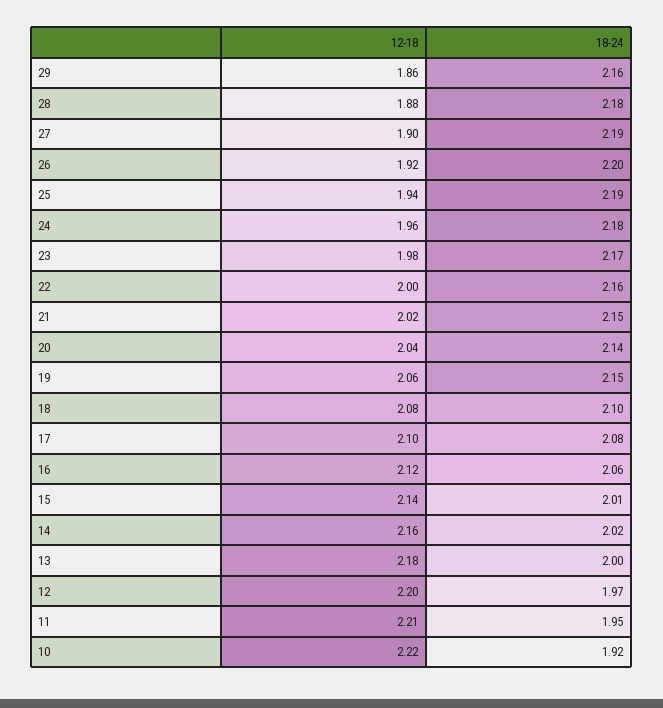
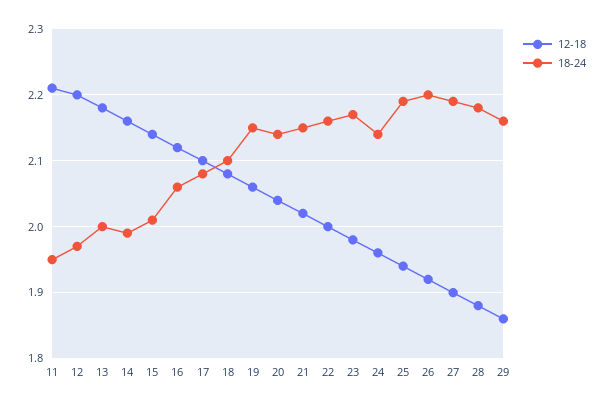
18-24, 24: 2.18 -> 2.14
18-24, 14: 2.02 -> 1.99
12-18, 10: 2.22 -> none
18-24, 10: 1.92 -> none

